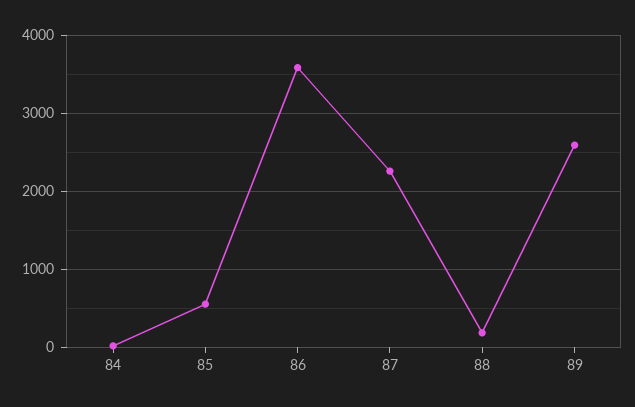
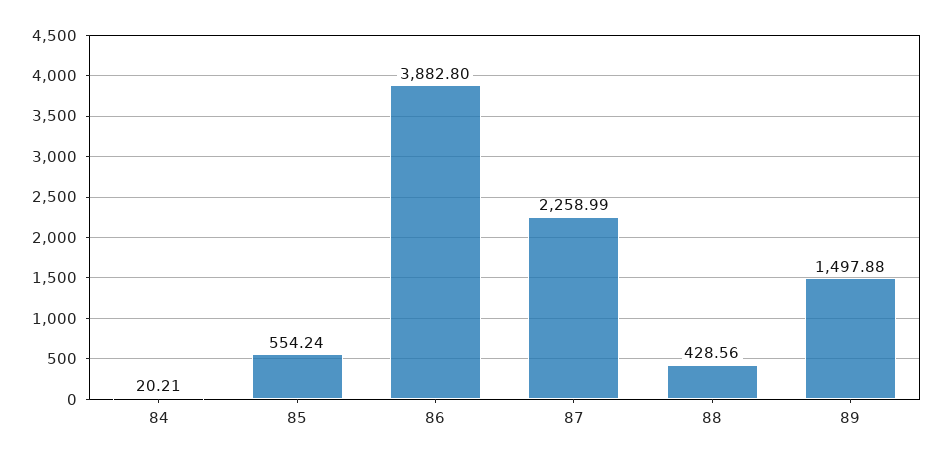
86: 3600 -> 3882.8
88: 200 -> 428.56
89: 2600 -> 1497.88

